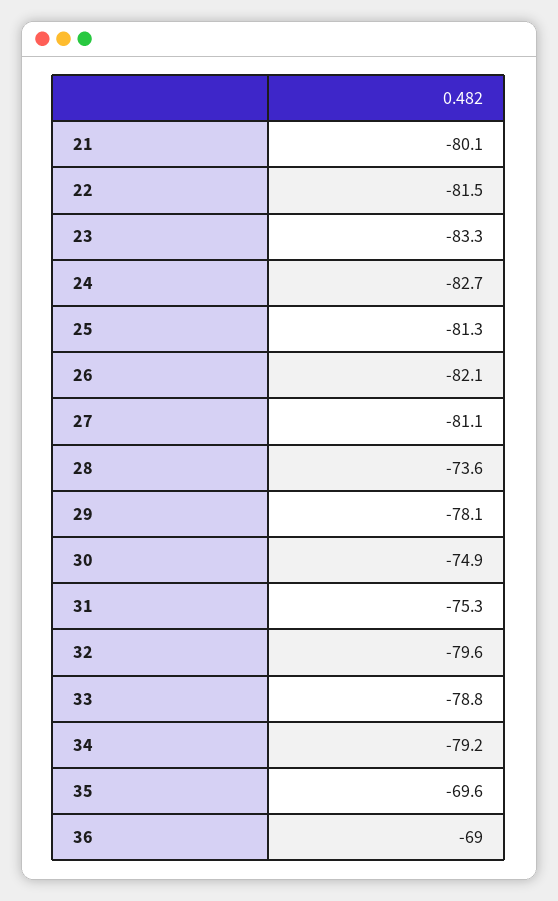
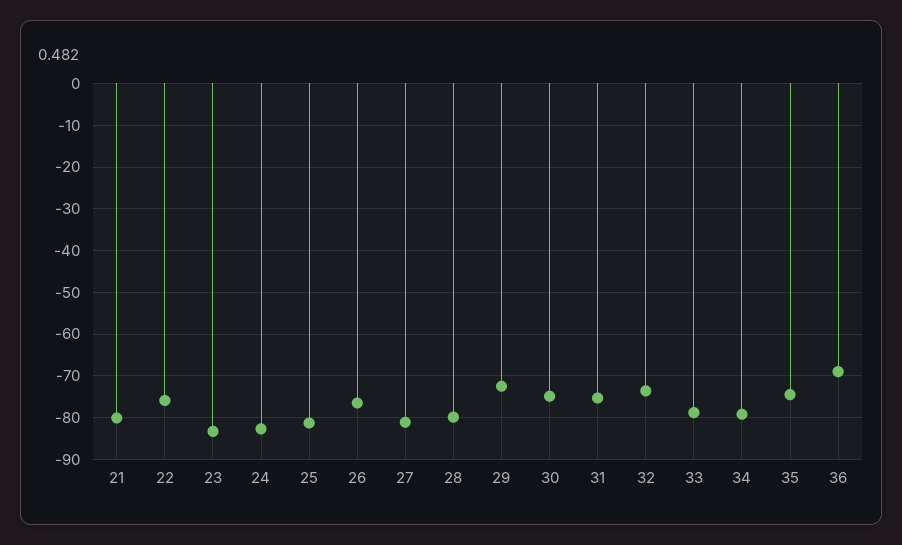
22: -81.5 -> -76
26: -82.1 -> -76
28: -73.6 -> -80
29: -78.1 -> -72
32: -79.6 -> -74
35: -69.6 -> -74

